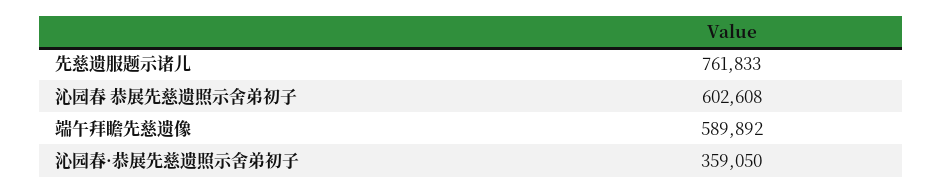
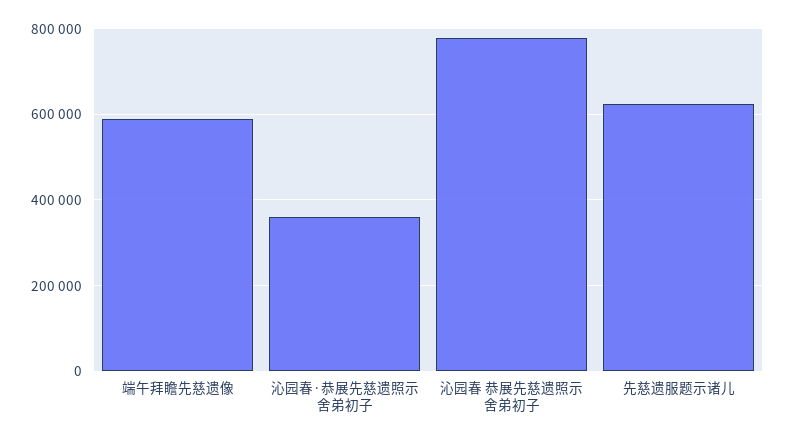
先慈遗服题示诸儿: 761833 -> 620000
沁园春 恭展先慈遗照示舍弟初子: 602608 -> 780000

